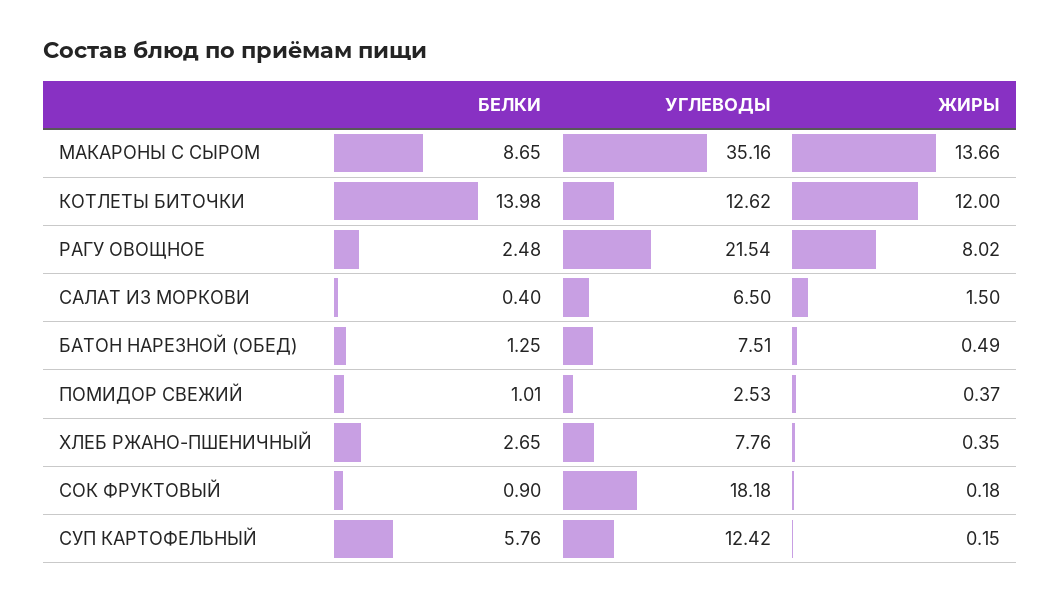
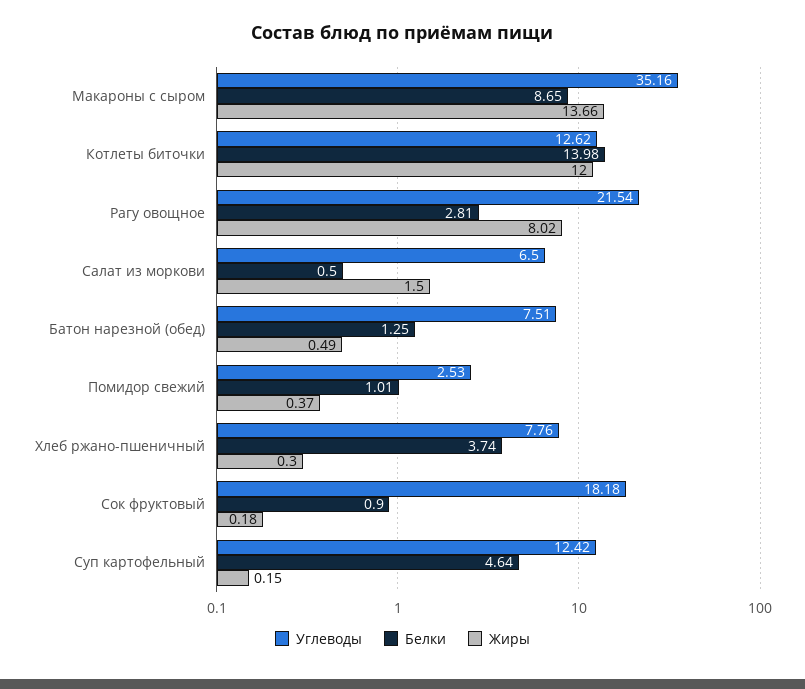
БЕЛКИ, РАГУ ОВОЩНОЕ: 2.48 -> 2.81
БЕЛКИ, САЛАТ ИЗ МОРКОВИ: 0.4 -> 0.5
БЕЛКИ, ХЛЕБ РЖАНО-ПШЕНИЧНЫЙ: 2.65 -> 3.74
ЖИРЫ, ХЛЕБ РЖАНО-ПШЕНИЧНЫЙ: 0.35 -> 0.3
БЕЛКИ, СУП КАРТОФЕЛЬНЫЙ: 5.76 -> 4.64

